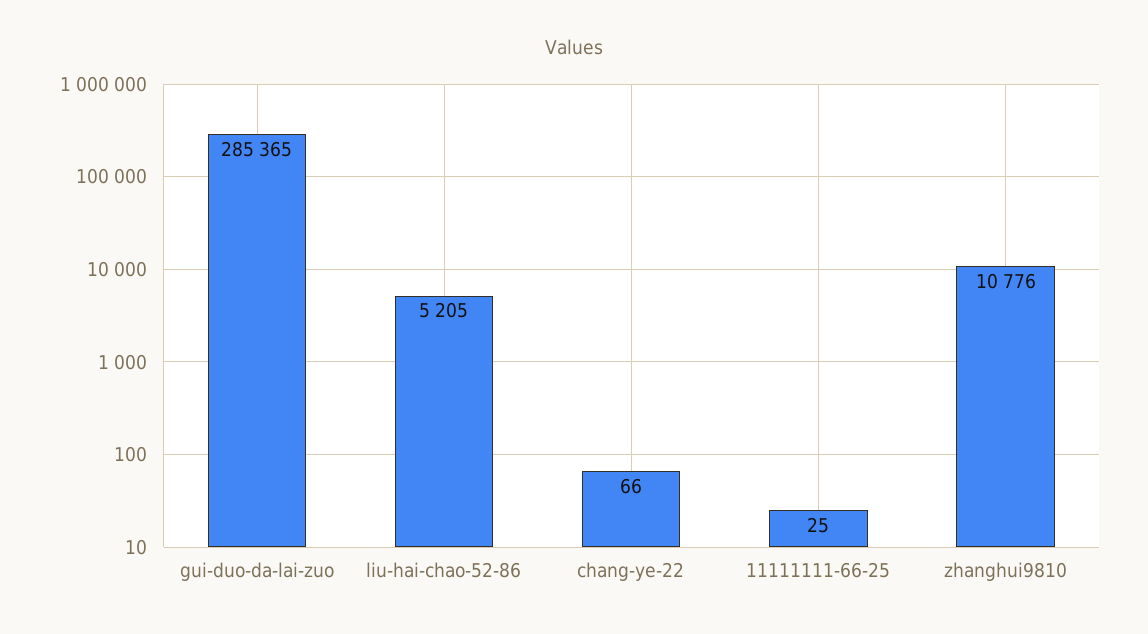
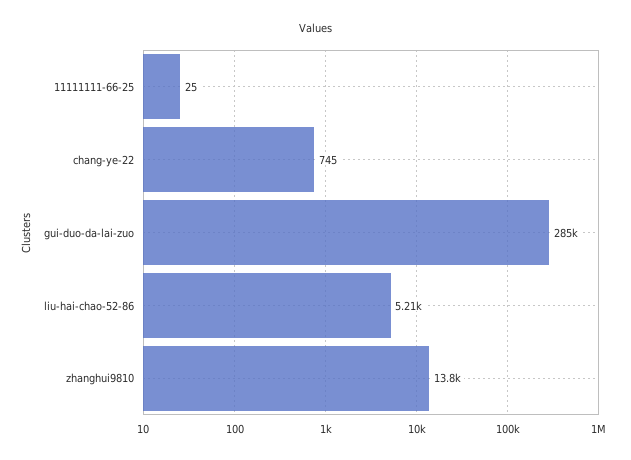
chang-ye-22: 66 -> 745
zhanghui9810: 10776 -> 13800

